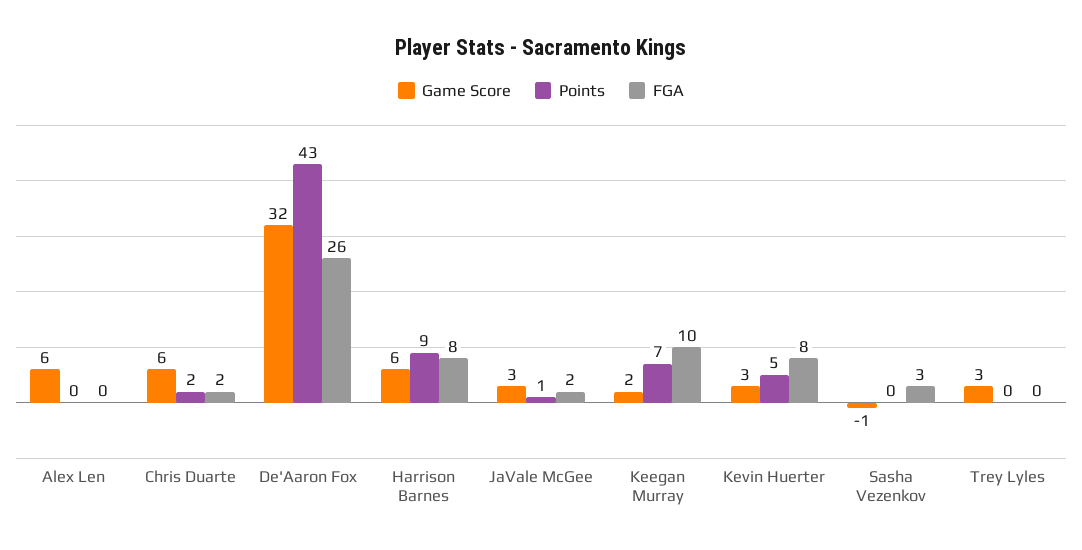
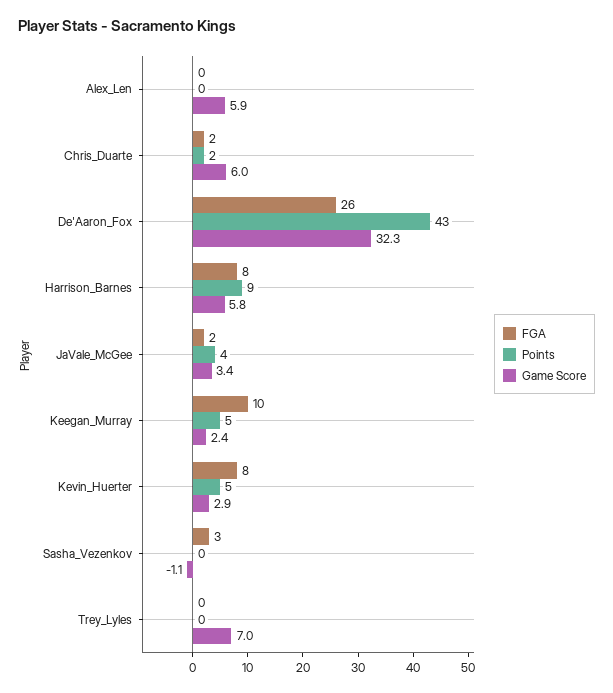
Points, JaVale McGee: 1 -> 4
Points, Keegan Murray: 7 -> 5
Game Score, Trey Lyles: 3 -> 7

